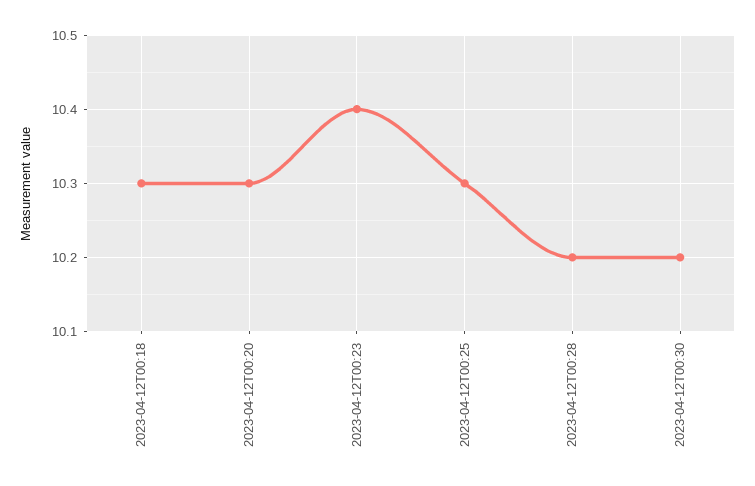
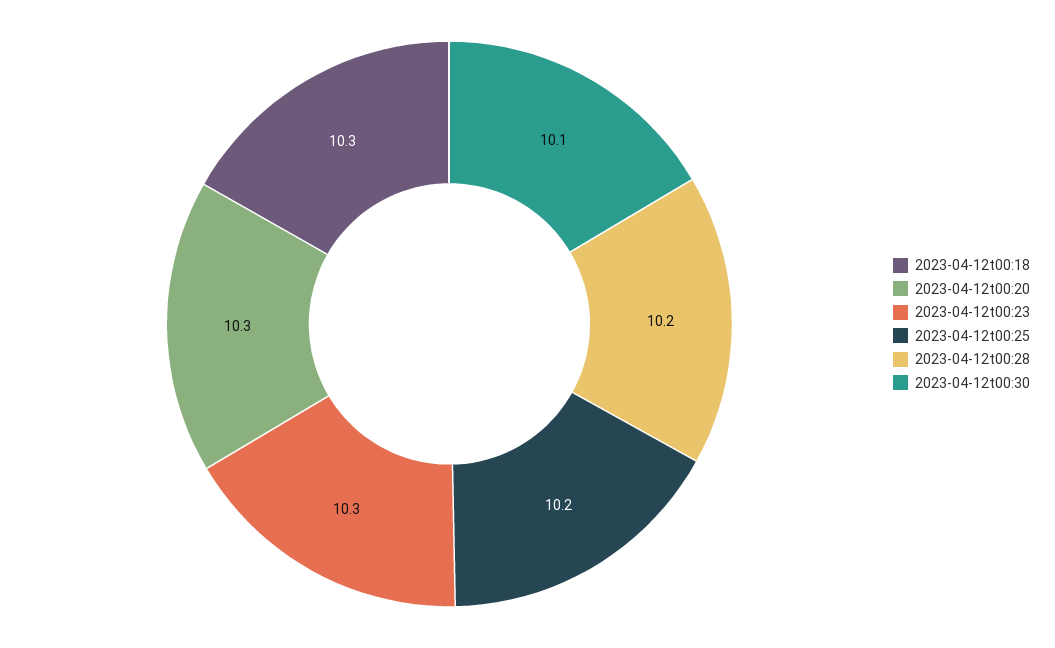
2023-04-12T00:23: 10.4 -> 10.3
2023-04-12T00:25: 10.3 -> 10.2
2023-04-12T00:30: 10.2 -> 10.1

